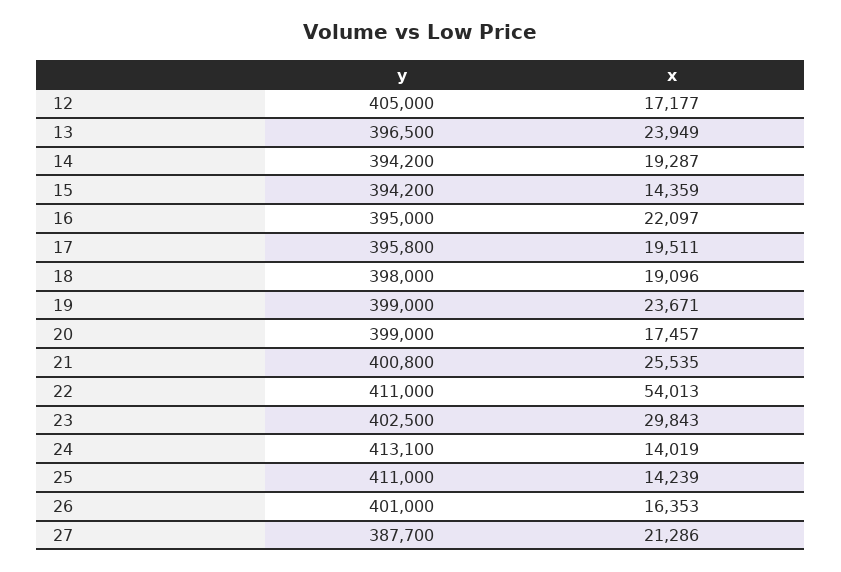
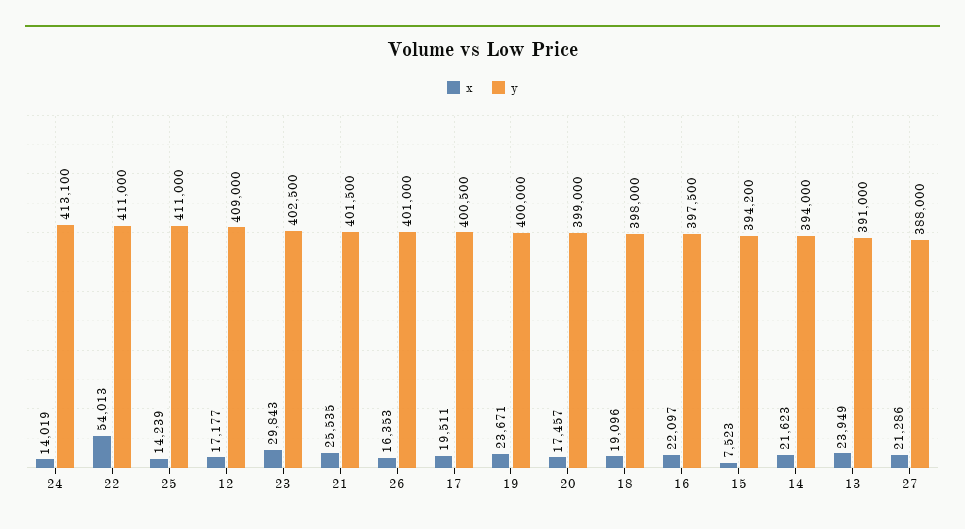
y, 12: 405000 -> 409000
y, 13: 396500 -> 391000
y, 14: 394200 -> 394000
x, 14: 19287 -> 21623
x, 15: 14359 -> 7523
y, 16: 395000 -> 397500
y, 17: 395800 -> 400500
y, 19: 399000 -> 400000
y, 21: 400800 -> 401500
y, 27: 387700 -> 388000

